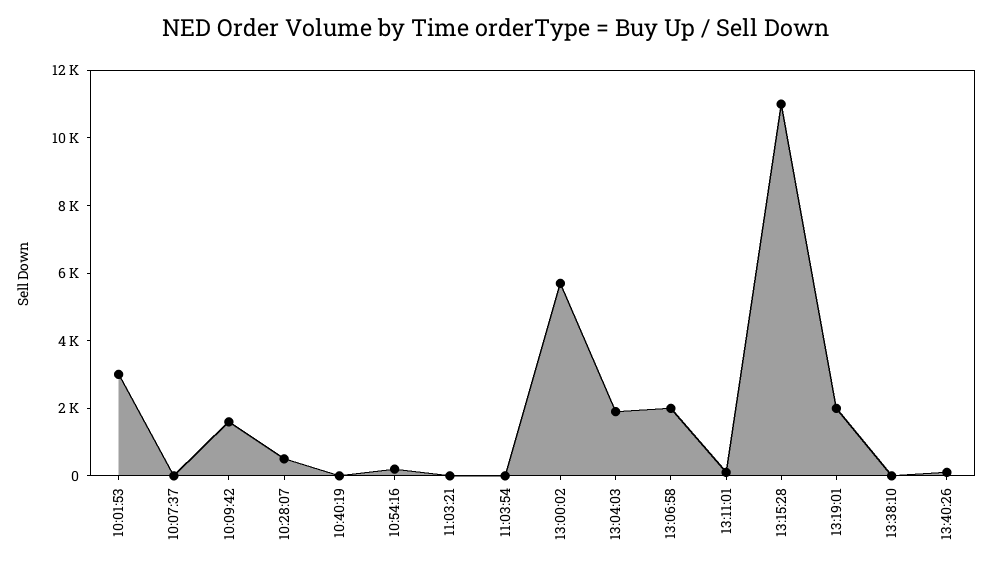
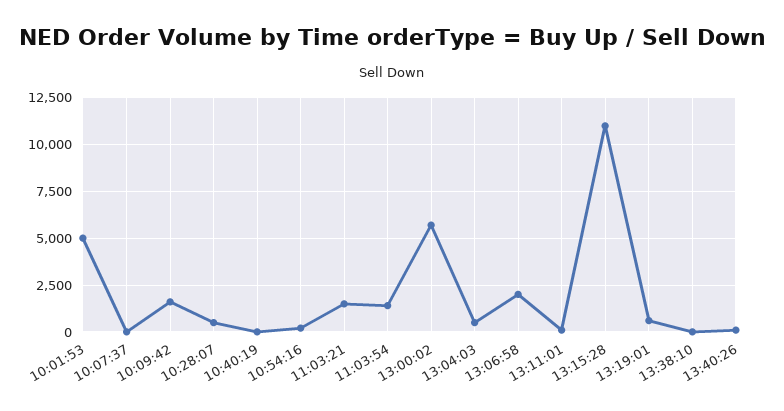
10:01:53: 3000 -> 5000
11:03:21: 0 -> 1500
11:03:54: 0 -> 1500
13:04:03: 2000 -> 500
13:19:01: 2000 -> 500

